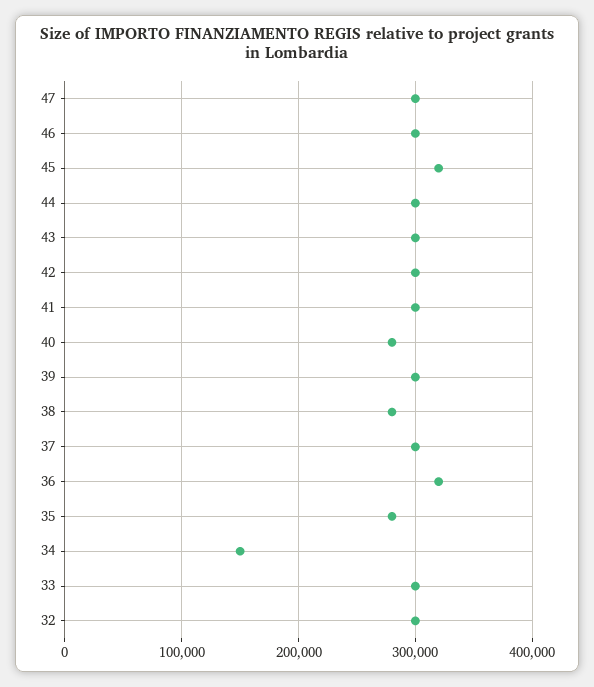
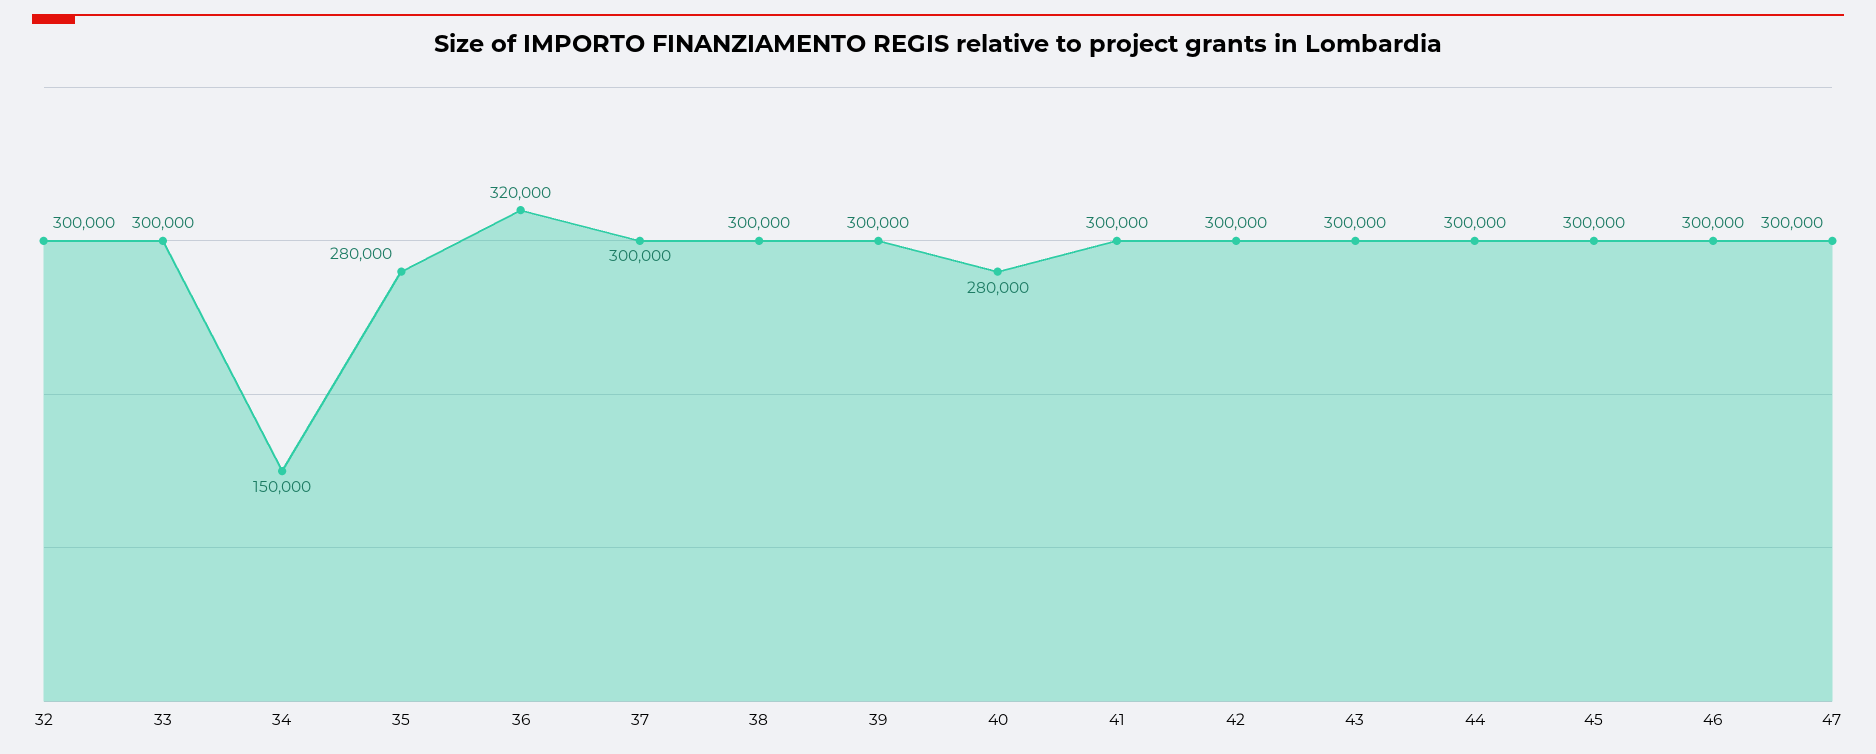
45: 320000 -> 300000
38: 280000 -> 300000

